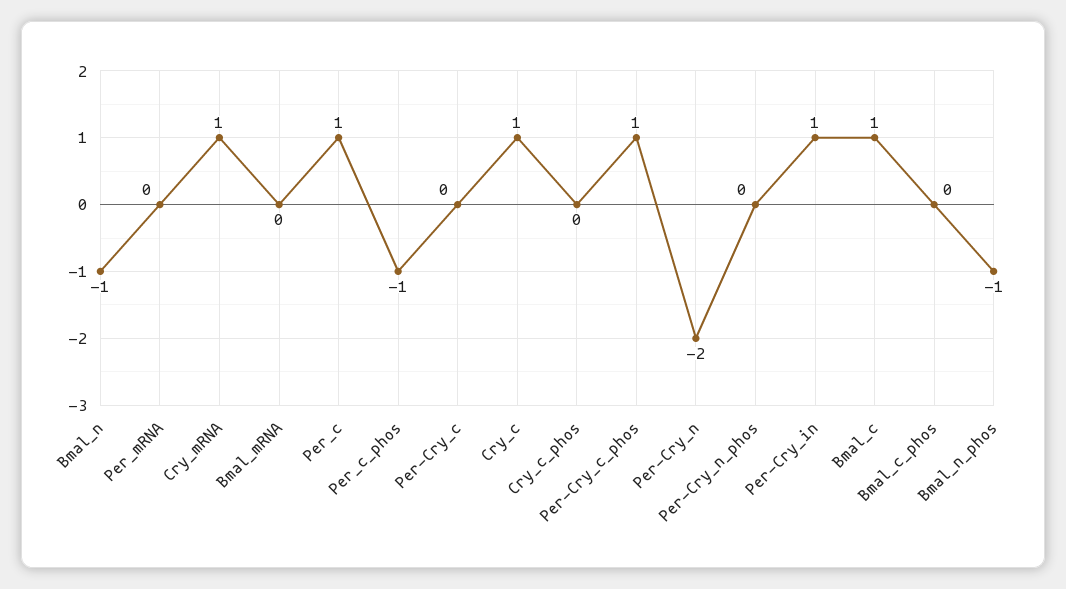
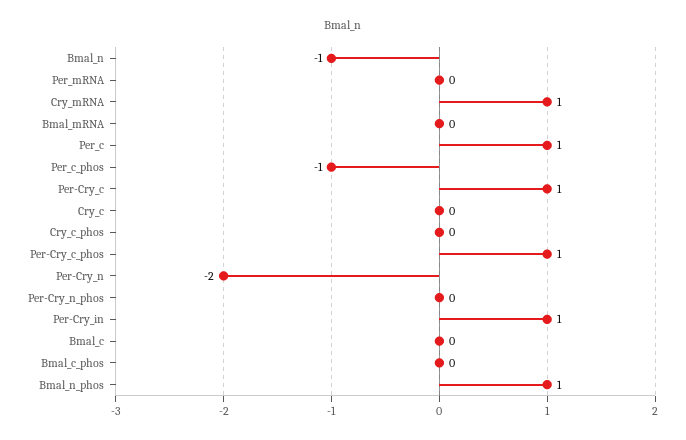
Per-Cry_c: 0 -> 1
Cry_c: 1 -> 0
Bmal_c: 1 -> 0
Bmal_n_phos: -1 -> 1

